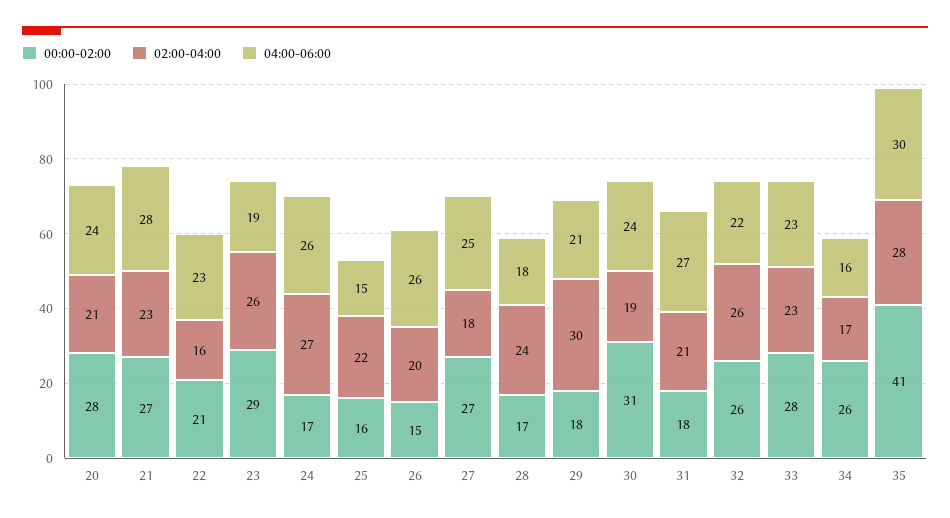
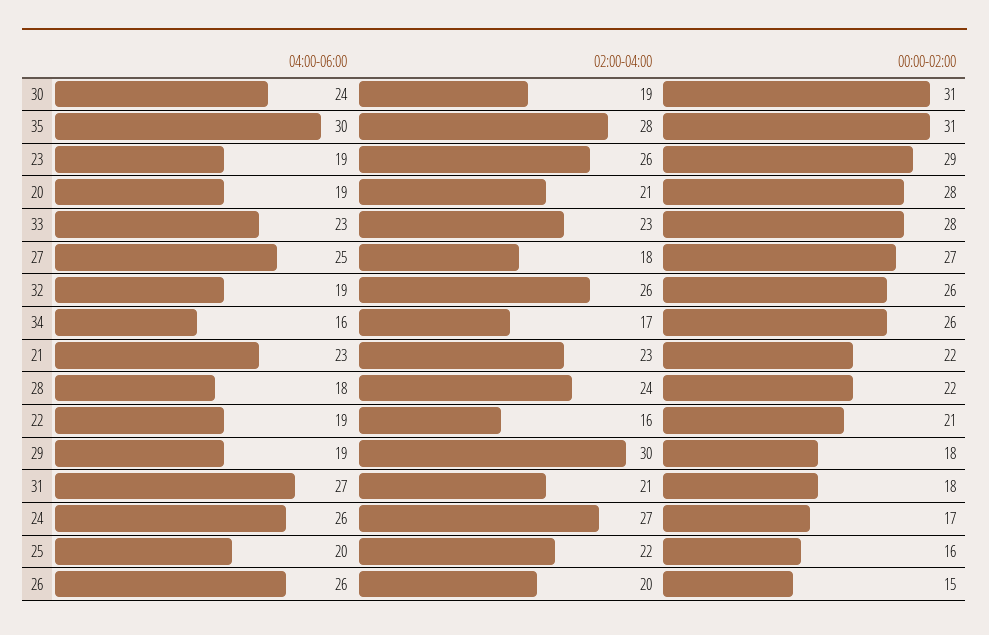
04:00-06:00, 20: 24 -> 19
00:00-02:00, 21: 27 -> 22
04:00-06:00, 21: 28 -> 23
04:00-06:00, 22: 23 -> 19
04:00-06:00, 25: 15 -> 20
00:00-02:00, 28: 17 -> 22
04:00-06:00, 29: 21 -> 19
04:00-06:00, 32: 22 -> 19
00:00-02:00, 35: 41 -> 31

